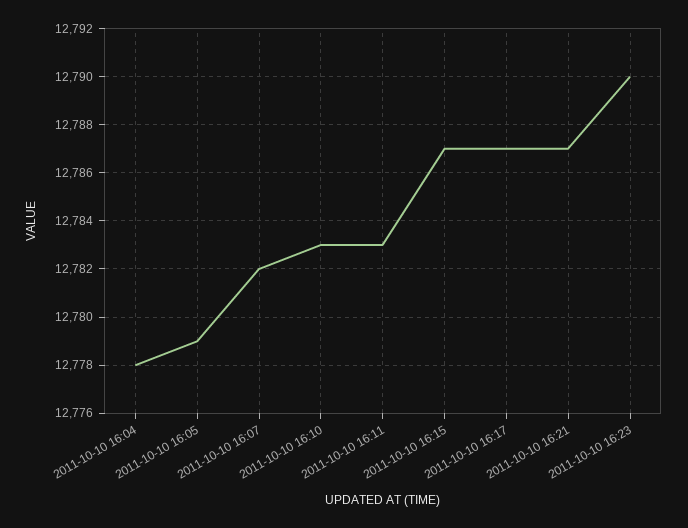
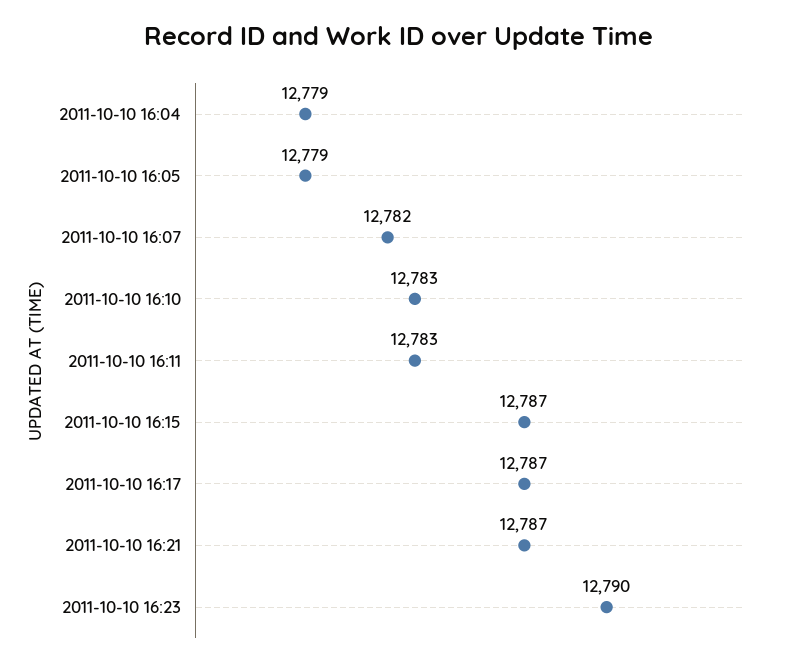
2011-10-10 16:04: 12778 -> 12779

